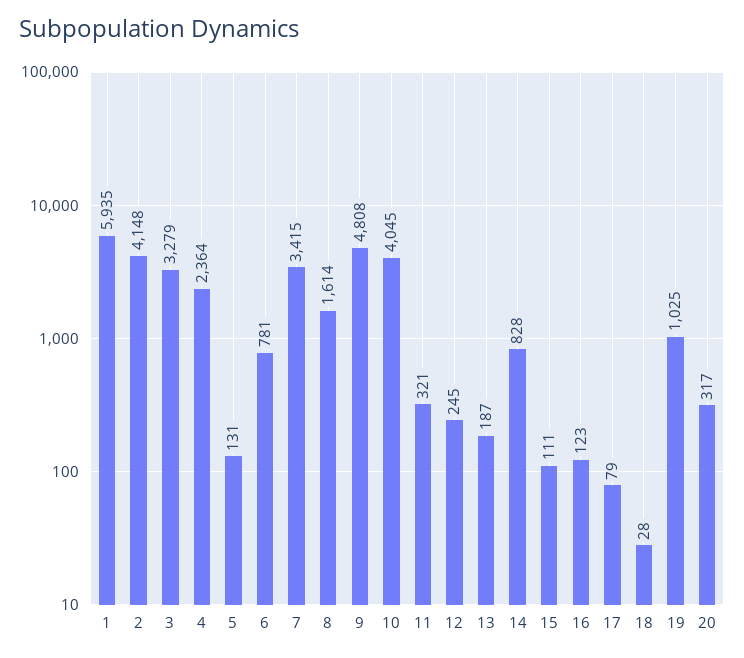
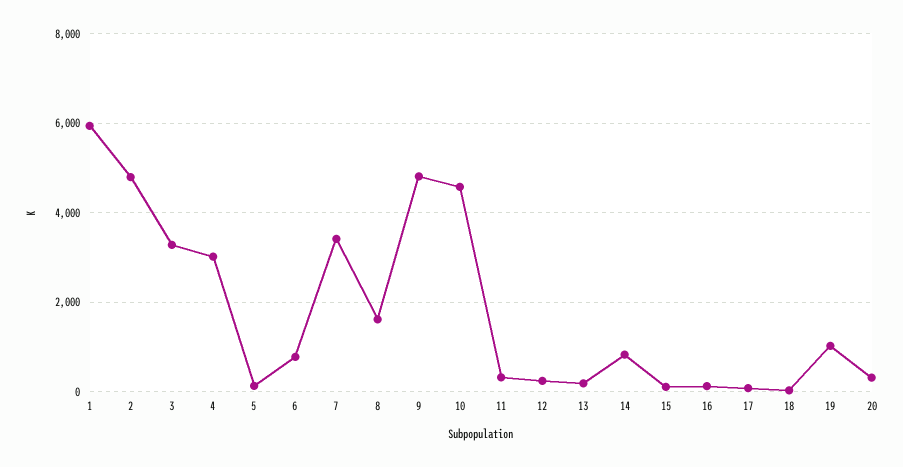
2: 4148 -> 4800
4: 2364 -> 3000
10: 4045 -> 4600

